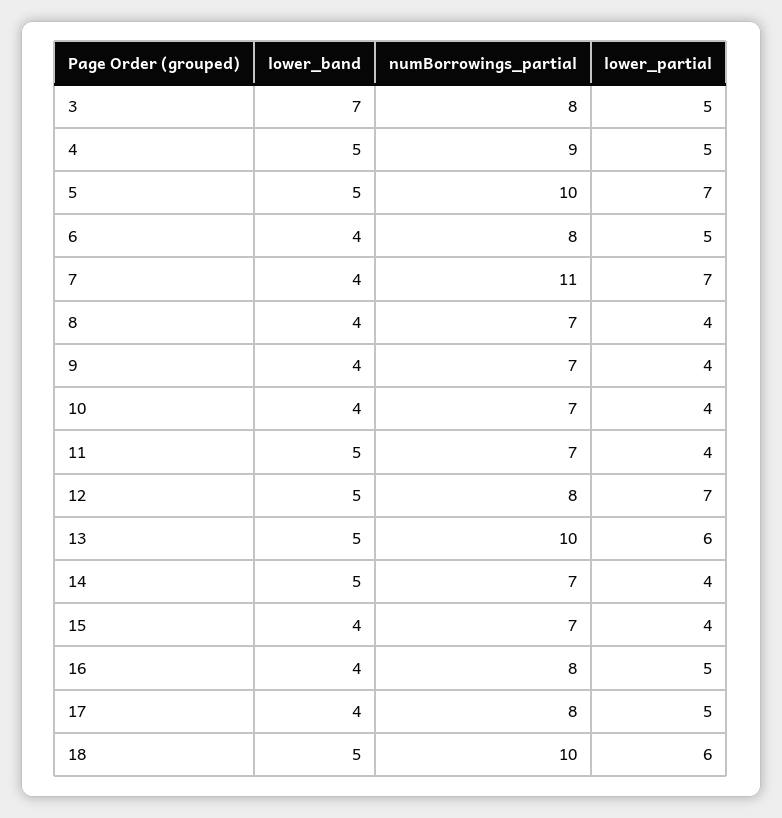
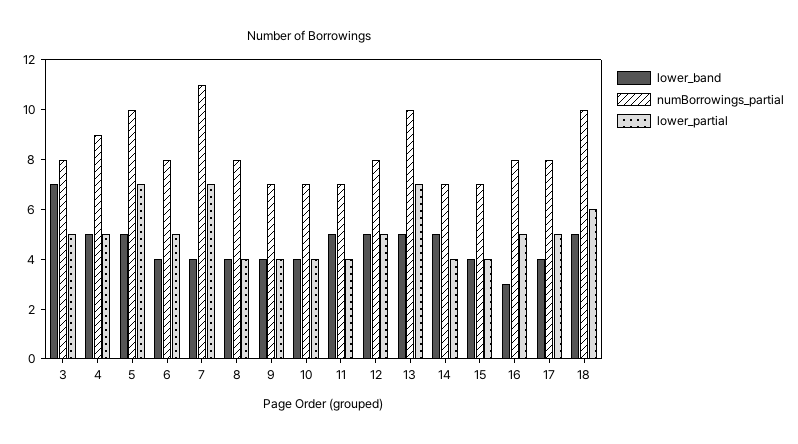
numBorrowings_partial, 8: 7 -> 8
lower_partial, 12: 7 -> 5
lower_partial, 13: 6 -> 7
lower_band, 16: 4 -> 3

